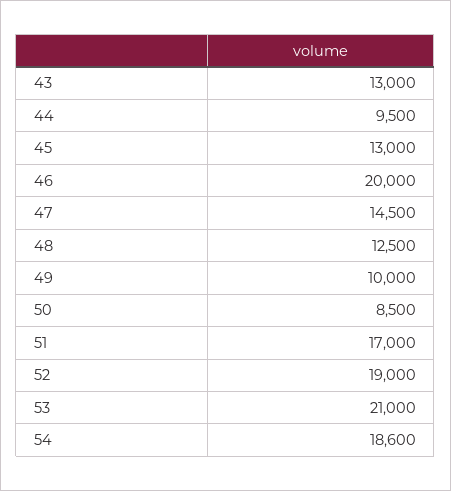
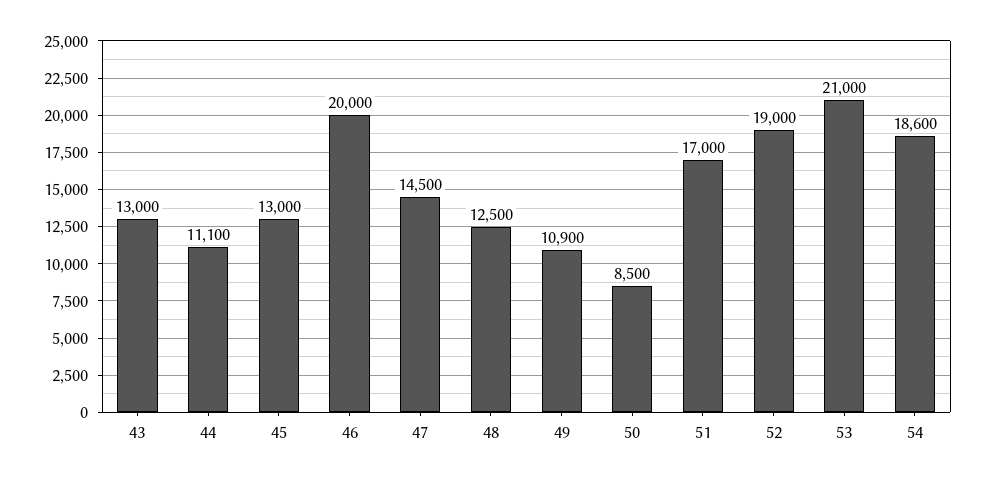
44: 9500 -> 11100
49: 10000 -> 10900

